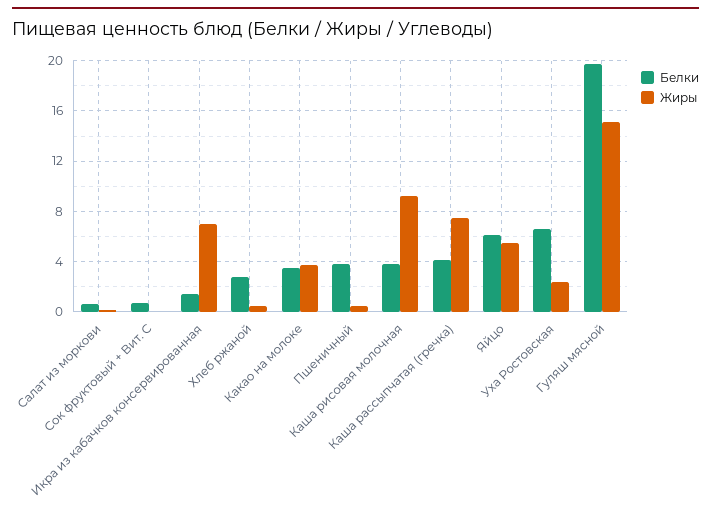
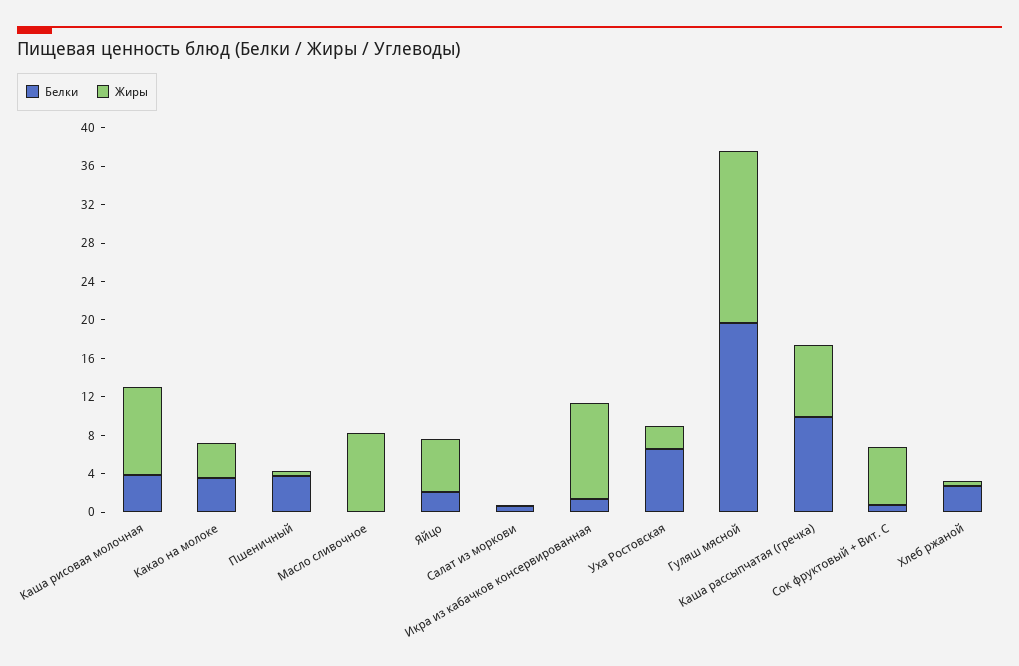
Жиры, Сок фруктовый + Вит. С: 0 -> 6
Жиры, Икра из кабачков консервированная: 7 -> 10
Белки, Каша рассыпчатая (гречка): 4 -> 10
Белки, Яйцо: 6 -> 2
Жиры, Гуляш мясной: 15 -> 18
Белки, Масло сливочное: none -> 0
Жиры, Масло сливочное: none -> 8

